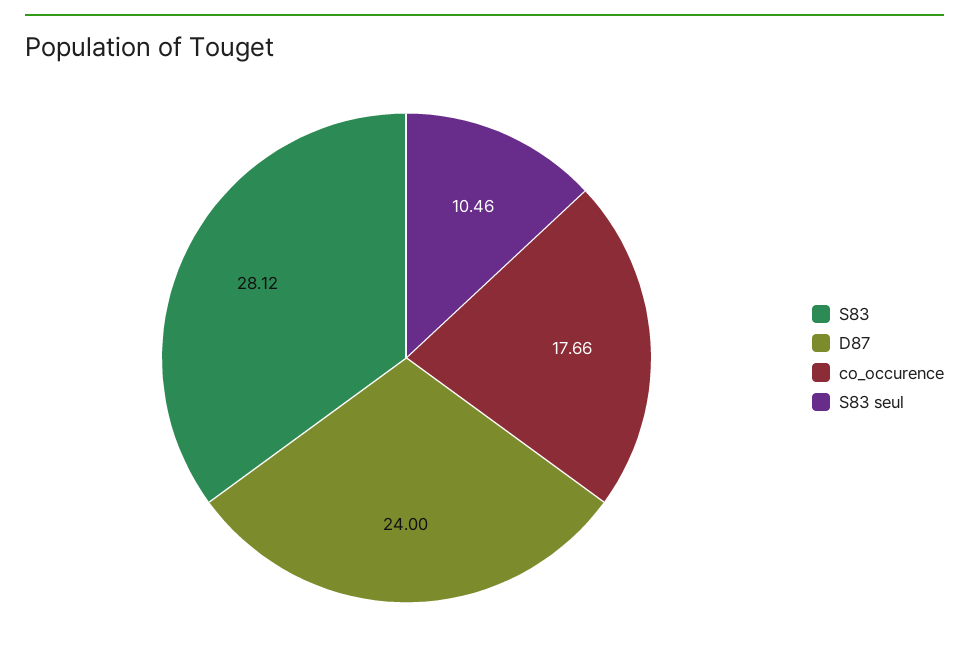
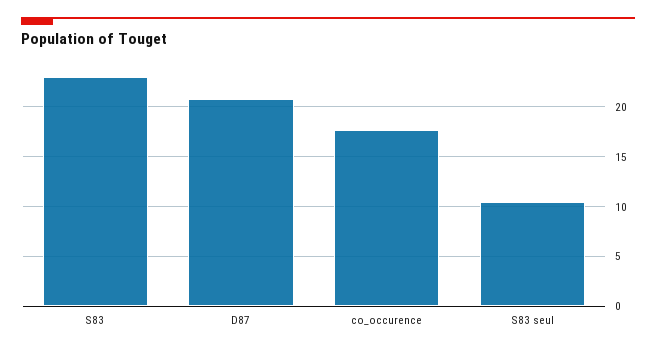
S83: 28.12 -> 23
D87: 24 -> 21

